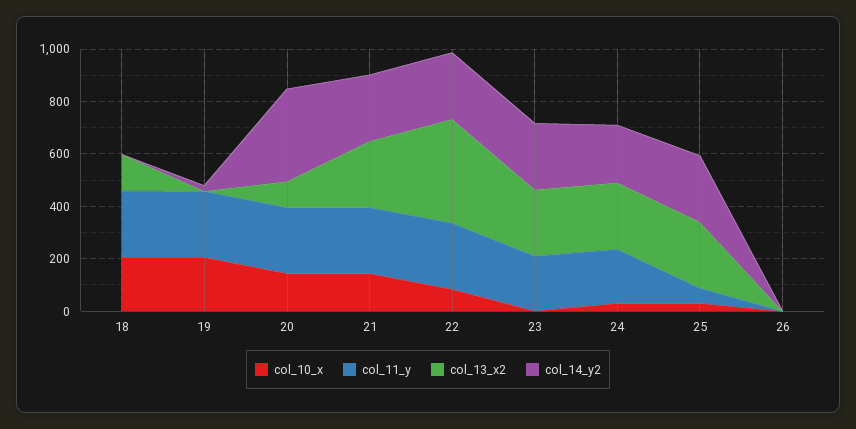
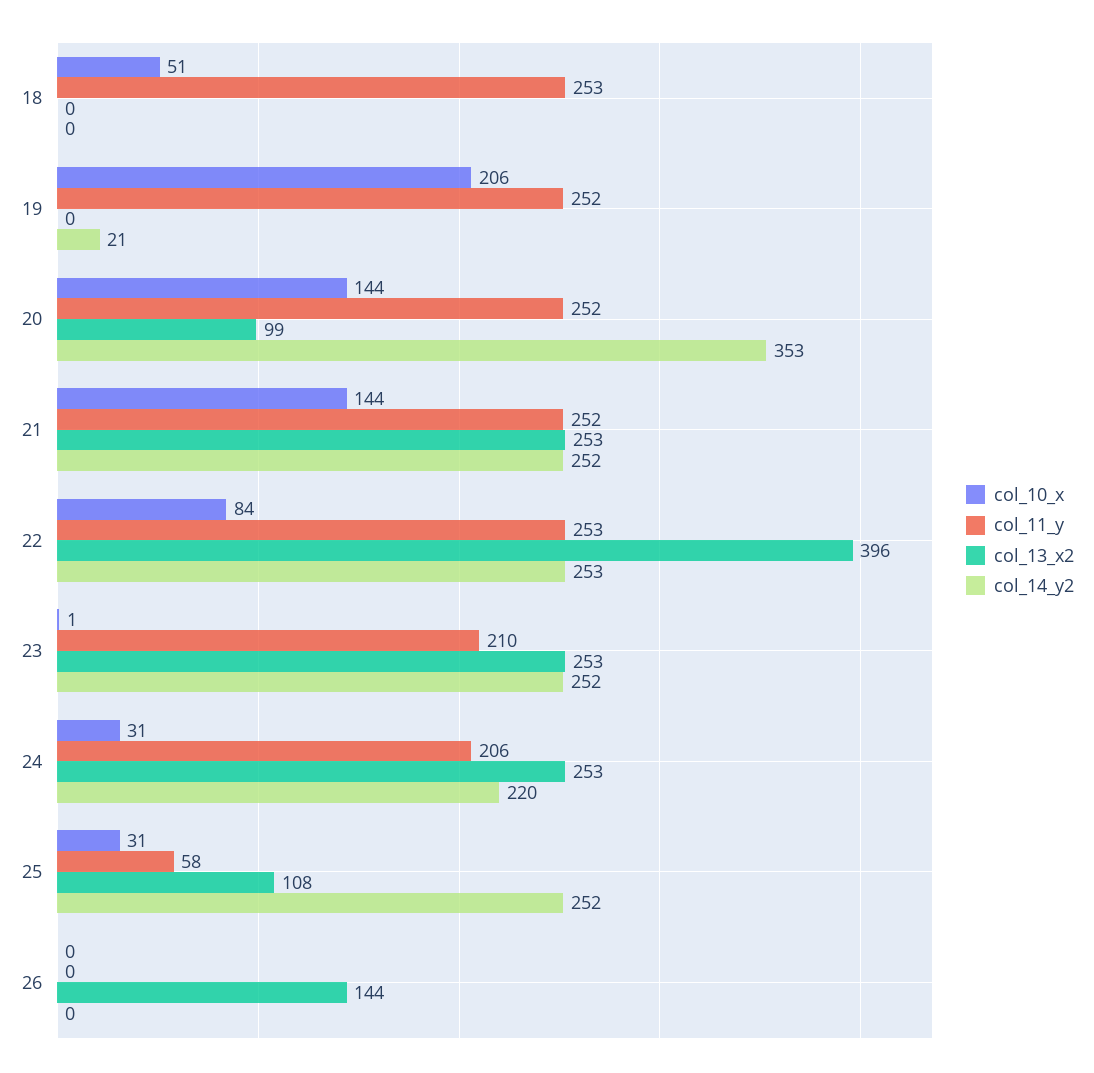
col_10_x, 18: 200 -> 51
col_13_x2, 18: 150 -> 0
col_13_x2, 25: 250 -> 108
col_13_x2, 26: 0 -> 144

